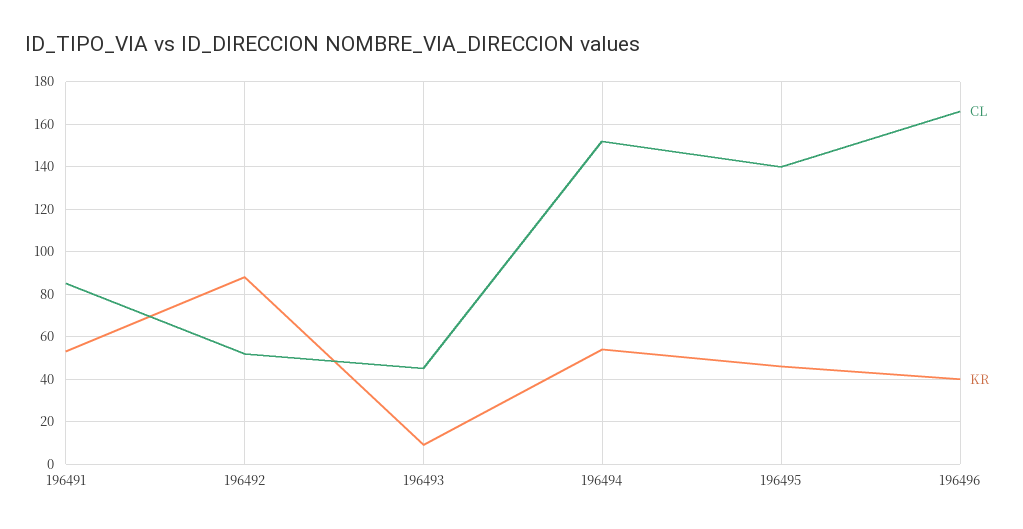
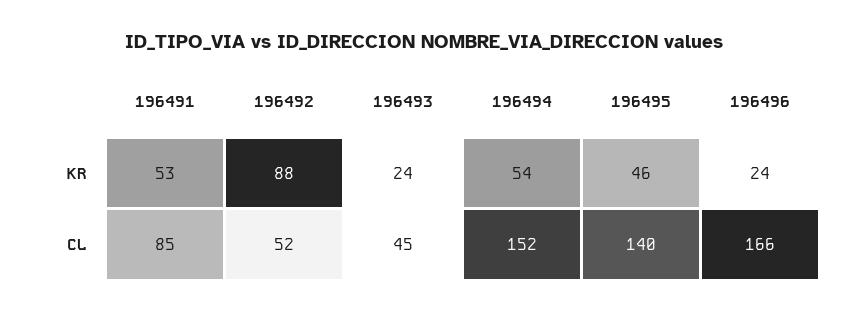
KR, 196493: 10 -> 24
KR, 196496: 40 -> 24

